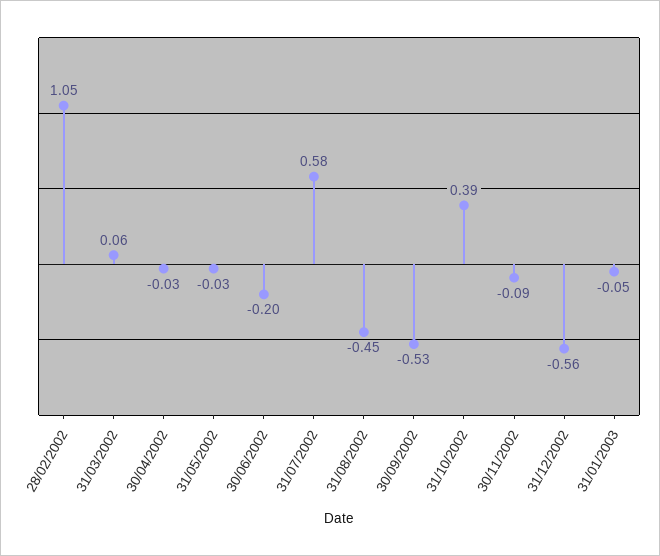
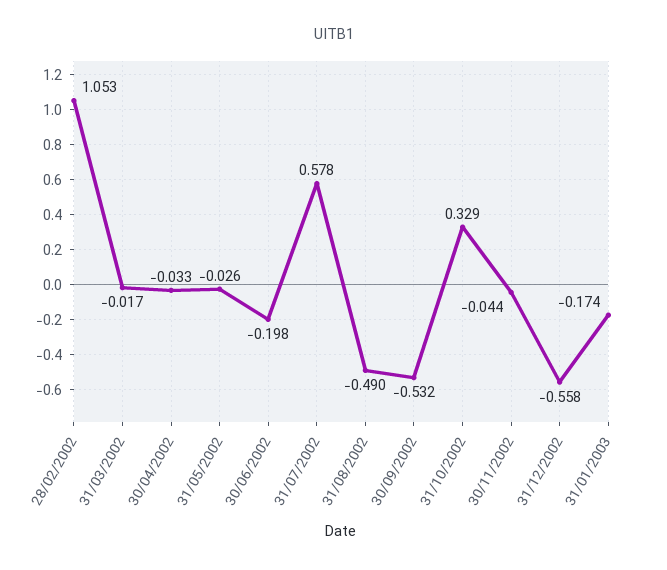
31/03/2002: 0.06 -> -0.017
31/08/2002: -0.45 -> -0.49
31/10/2002: 0.39 -> 0.329
30/11/2002: -0.09 -> -0.044
31/01/2003: -0.05 -> -0.174

